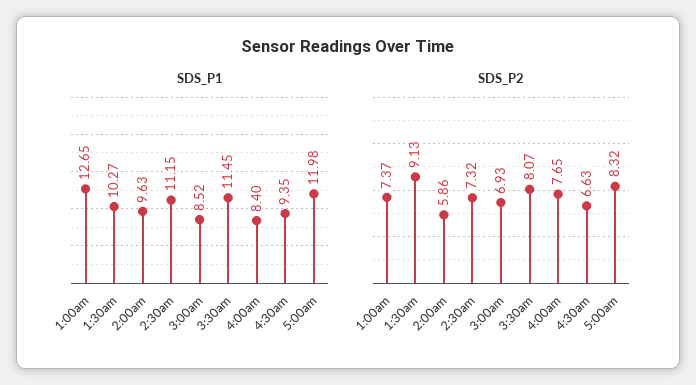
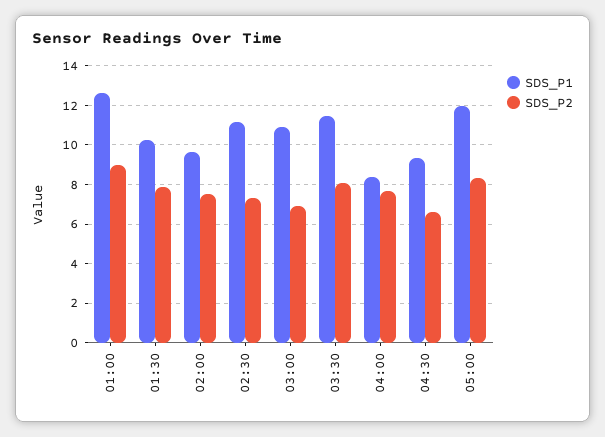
SDS_P1, 3:00am: 8.52 -> 11
SDS_P2, 1:00am: 7.37 -> 9
SDS_P2, 1:30am: 9.13 -> 8
SDS_P2, 2:00am: 5.86 -> 7.5

